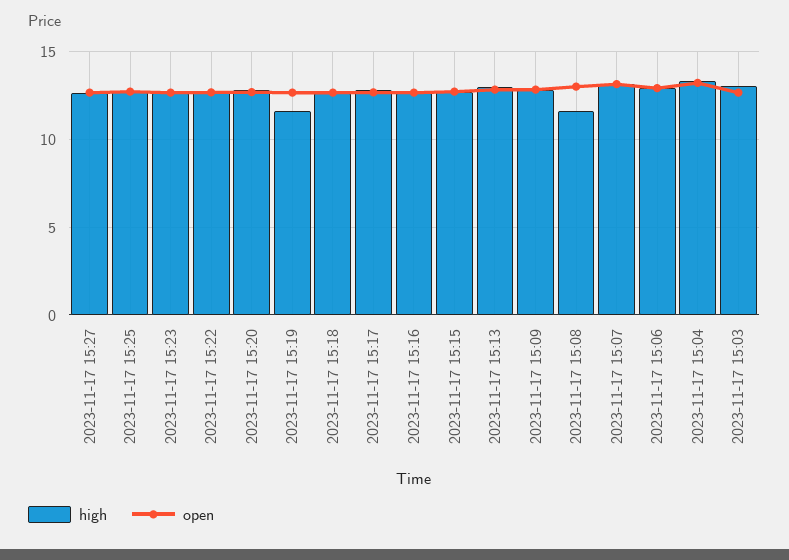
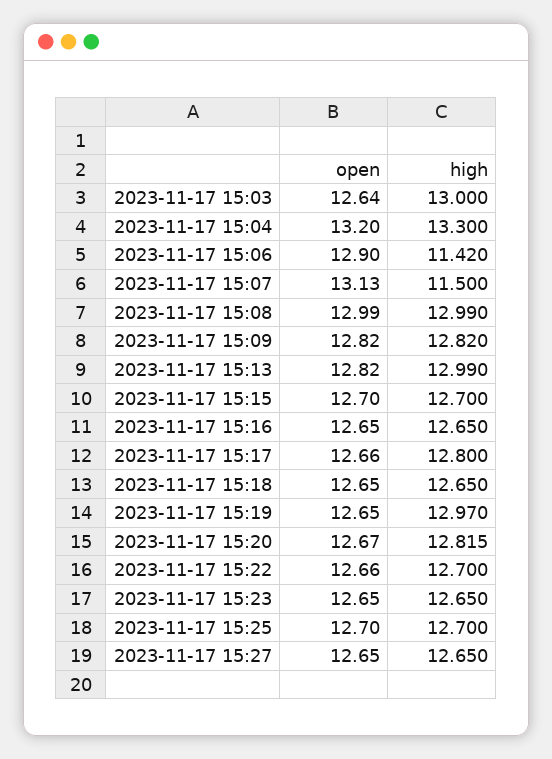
high, 2023-11-17 15:19: 11.5 -> 12.97
high, 2023-11-17 15:08: 11.5 -> 12.99
high, 2023-11-17 15:07: 13 -> 11.5
high, 2023-11-17 15:06: 13 -> 11.42

